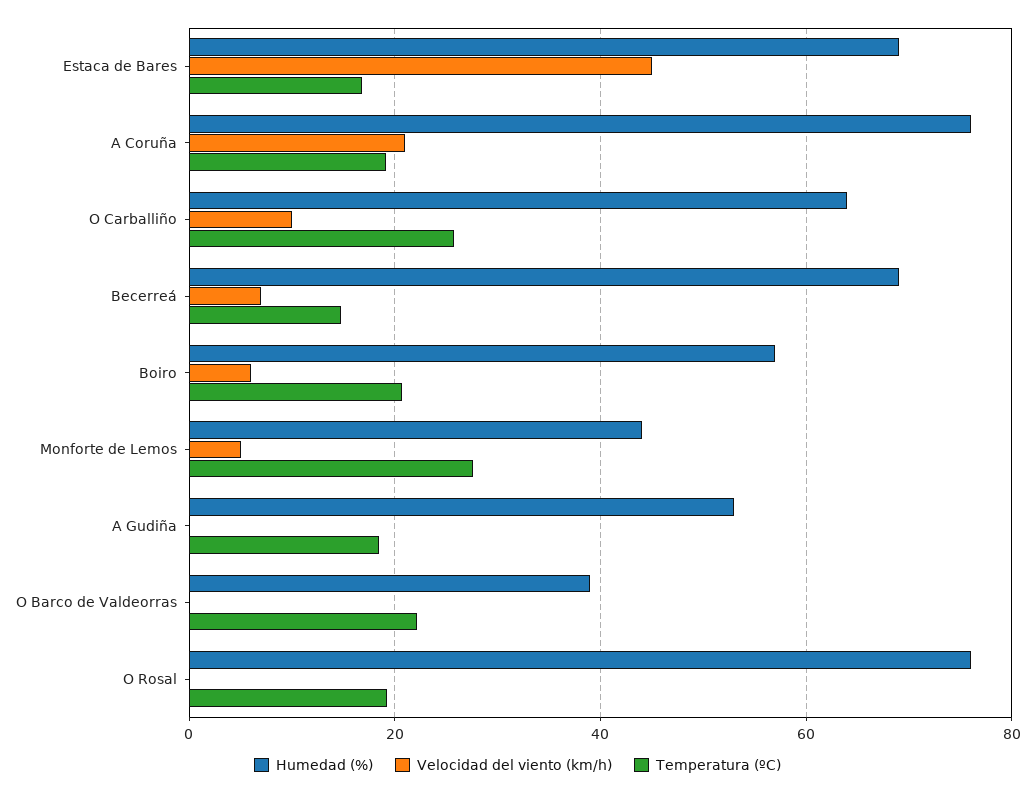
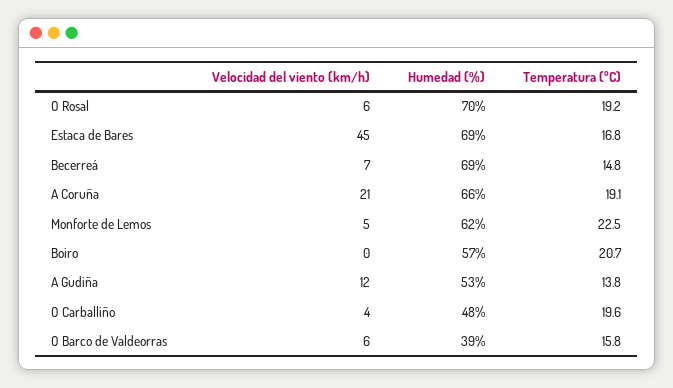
Humedad (%), A Coruña: 76 -> 66
Humedad (%), O Carballiño: 64 -> 48
Velocidad del viento (km/h), O Carballiño: 10 -> 4
Temperatura (ºC), O Carballiño: 26 -> 19.6
Velocidad del viento (km/h), Boiro: 6 -> 0
Humedad (%), Monforte de Lemos: 44 -> 62
Temperatura (ºC), Monforte de Lemos: 28 -> 22.5
Velocidad del viento (km/h), A Gudiña: 0 -> 12
Temperatura (ºC), A Gudiña: 18 -> 13.8
Velocidad del viento (km/h), O Barco de Valdeorras: 0 -> 6
Temperatura (ºC), O Barco de Valdeorras: 22 -> 15.8
Humedad (%), O Rosal: 76 -> 70
Velocidad del viento (km/h), O Rosal: 0 -> 6

